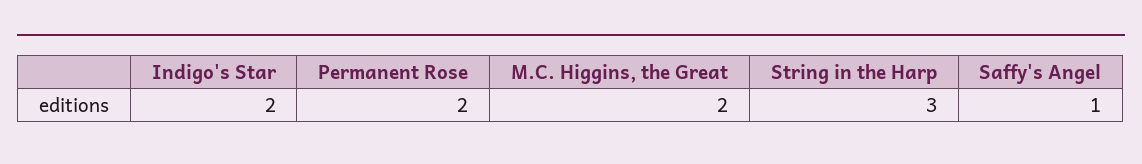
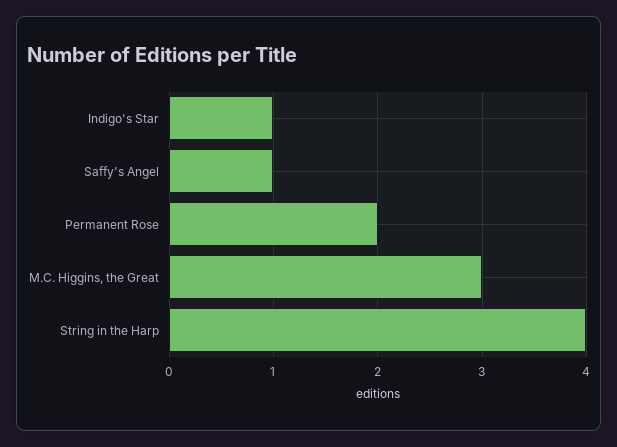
Indigo's Star: 2 -> 1
M.C. Higgins, the Great: 2 -> 3
String in the Harp: 3 -> 4

